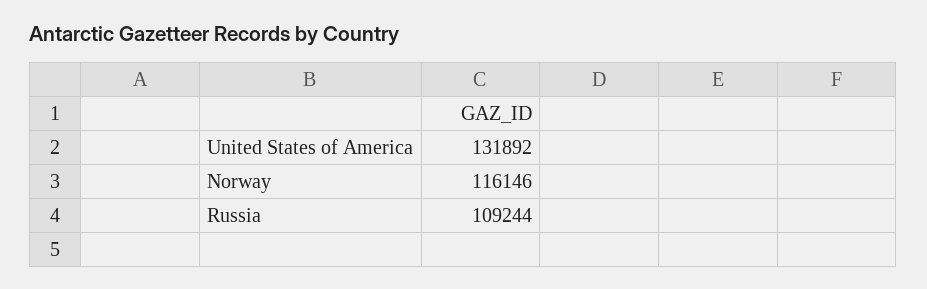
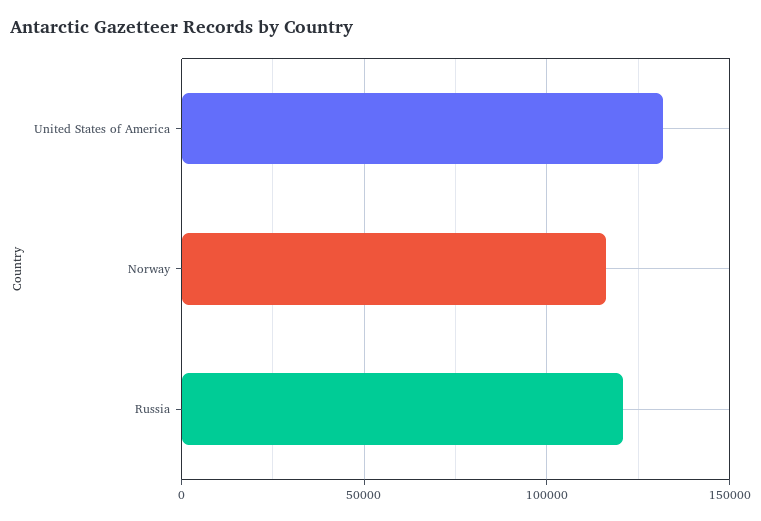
Russia: 109244 -> 120000

